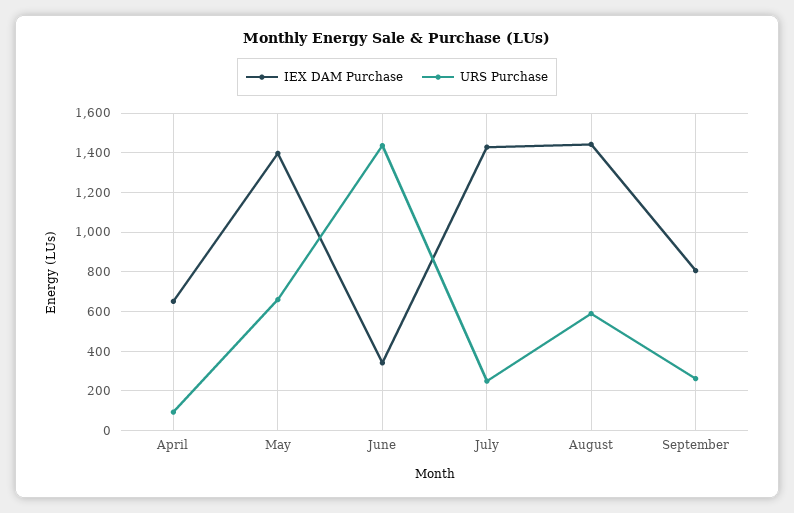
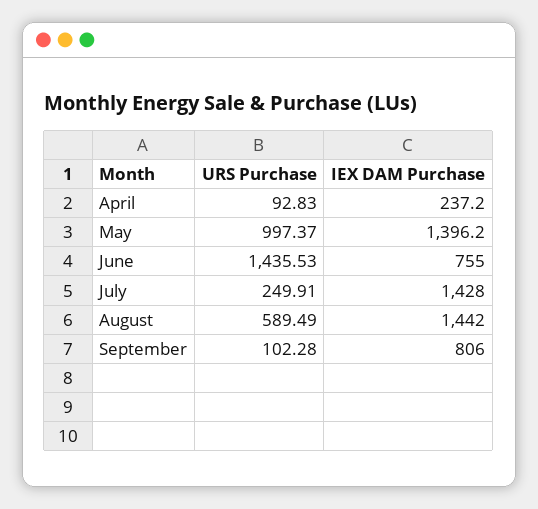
IEX DAM Purchase, April: 650 -> 237.2
URS Purchase, May: 650 -> 997.37
IEX DAM Purchase, June: 350 -> 755
URS Purchase, September: 250 -> 102.28

